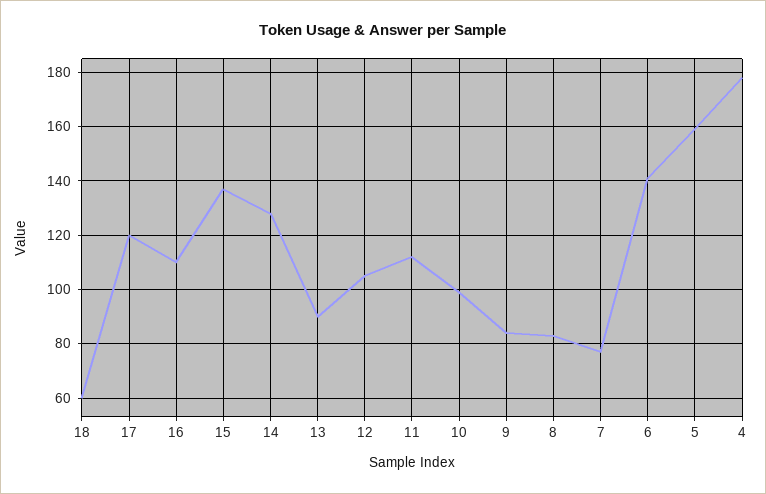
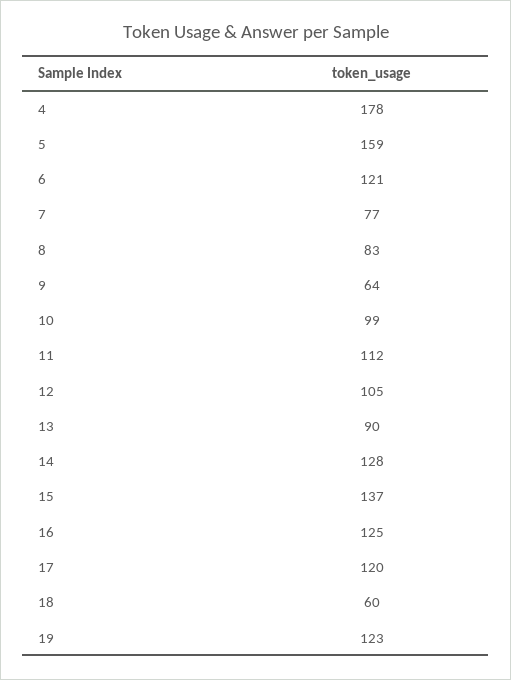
16: 110 -> 125
9: 85 -> 64
6: 140 -> 121
19: none -> 123

